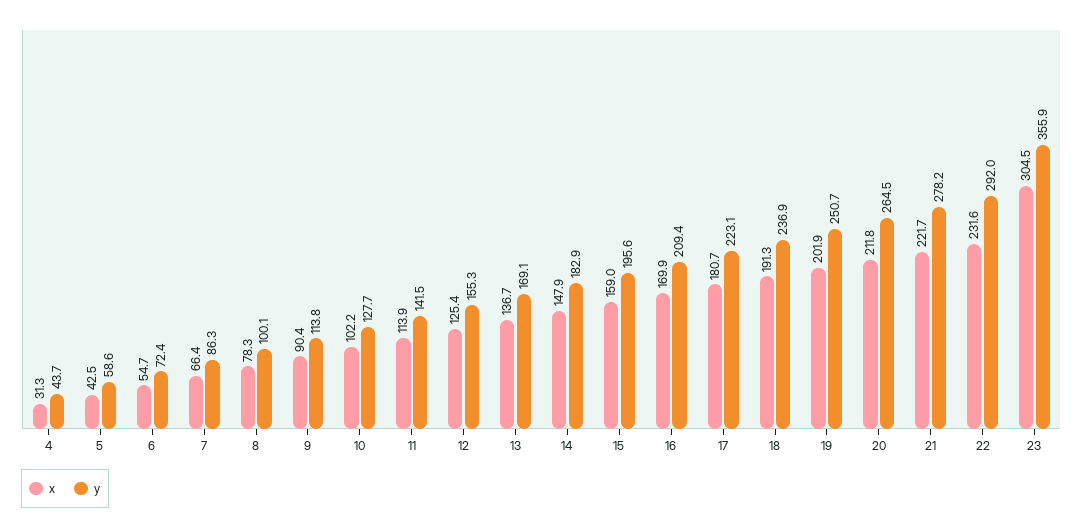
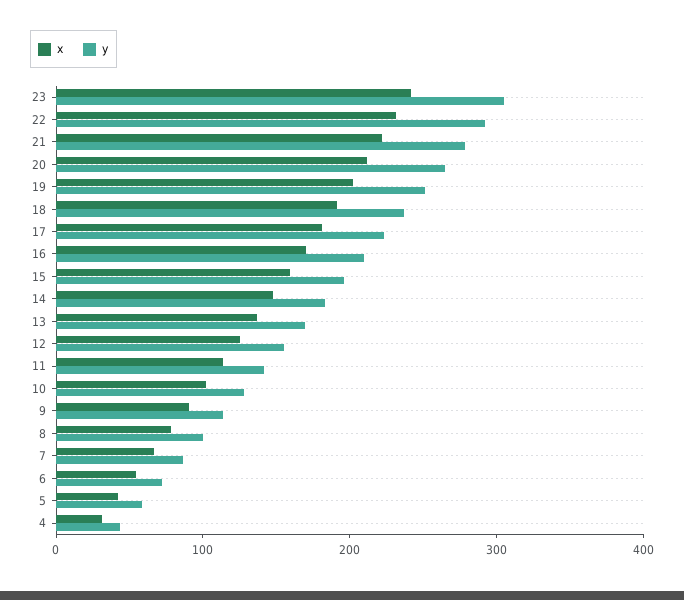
x, 23: 304.5 -> 240
y, 23: 355.9 -> 300

